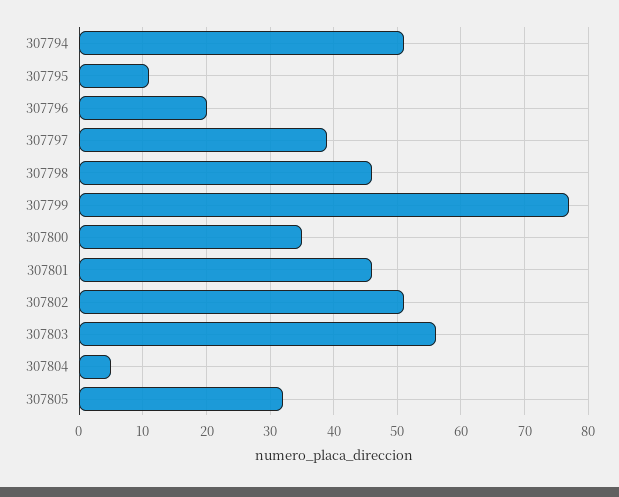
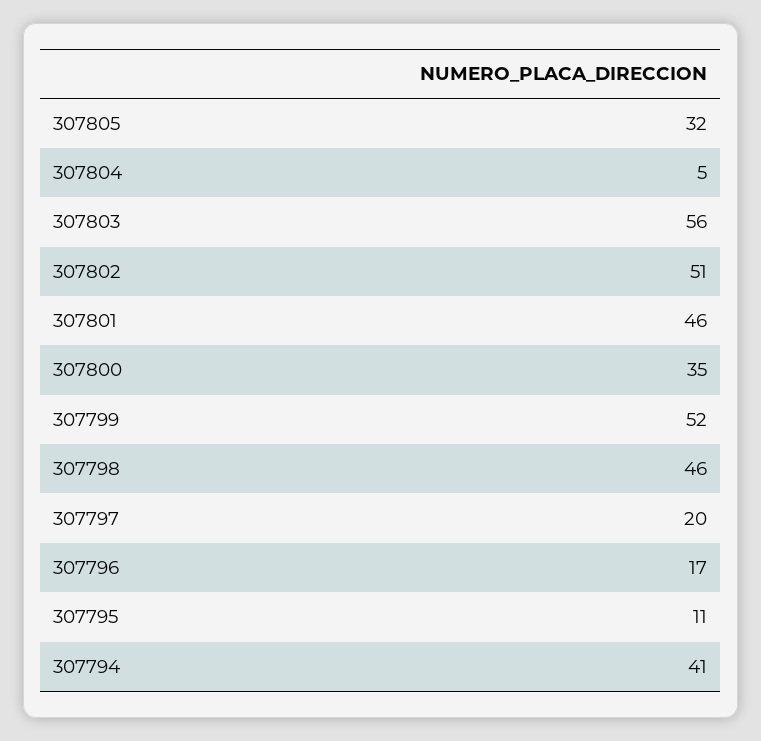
307794: 51 -> 41
307796: 20 -> 17
307797: 39 -> 20
307799: 77 -> 52

